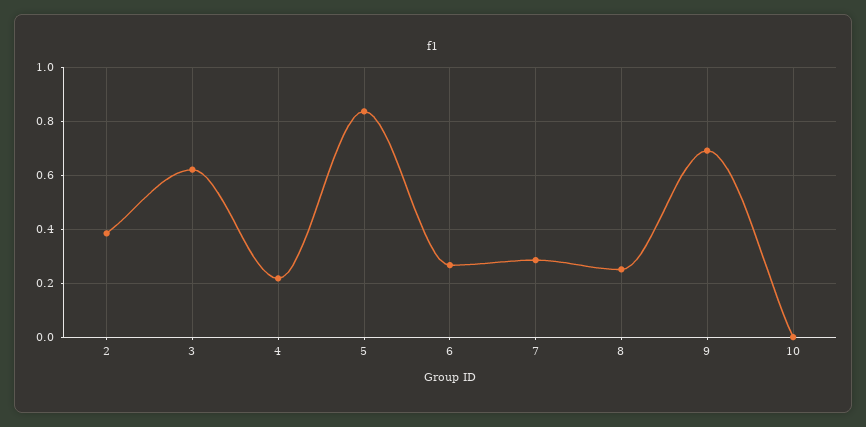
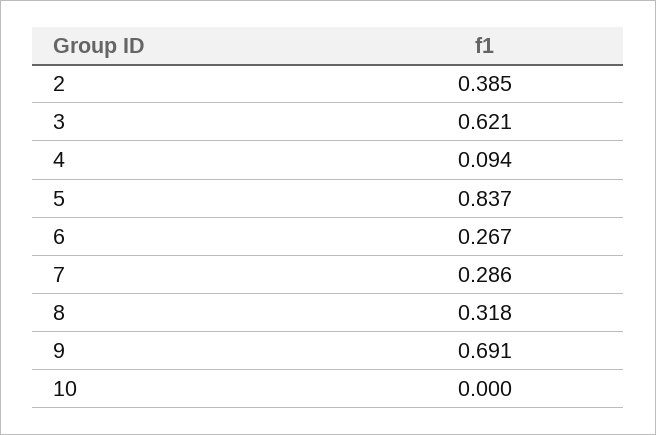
4: 0.225 -> 0.094
8: 0.25 -> 0.318

